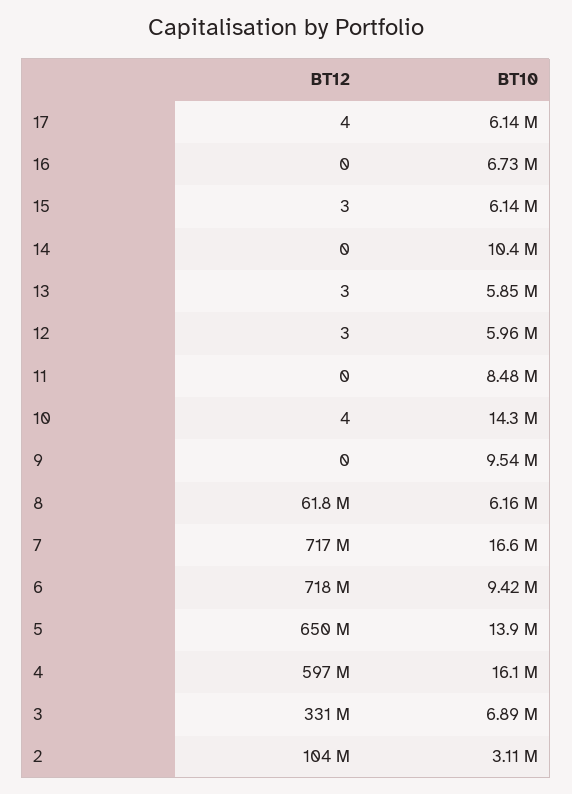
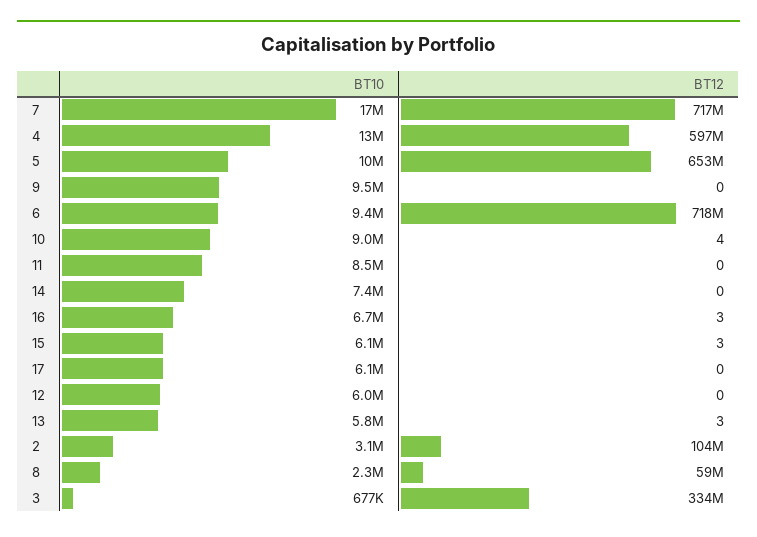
BT12, 17: 4 -> 0
BT12, 16: 0 -> 3
BT10, 14: 10400000 -> 7400000
BT12, 12: 3 -> 0
BT10, 10: 14300000 -> 9000000
BT12, 8: 61800000 -> 59000000
BT10, 8: 6160000 -> 2300000
BT12, 5: 650000000 -> 653000000
BT10, 5: 13900000 -> 10000000
BT10, 4: 16100000 -> 13000000
BT12, 3: 331000000 -> 334000000
BT10, 3: 6890000 -> 677000

